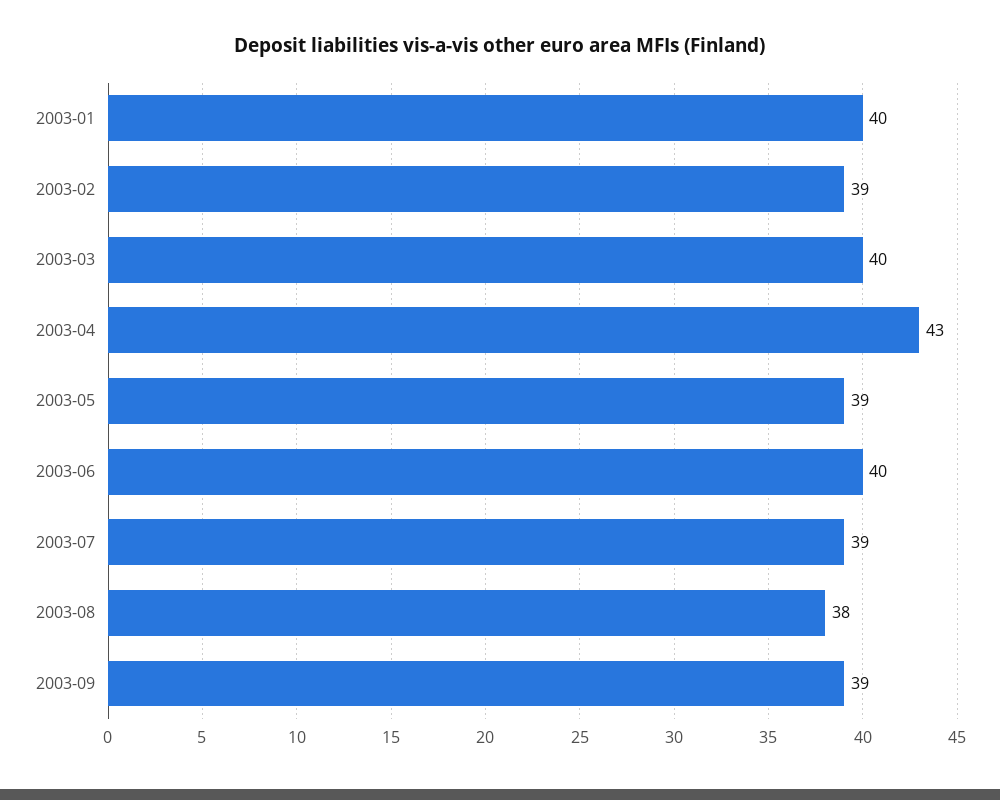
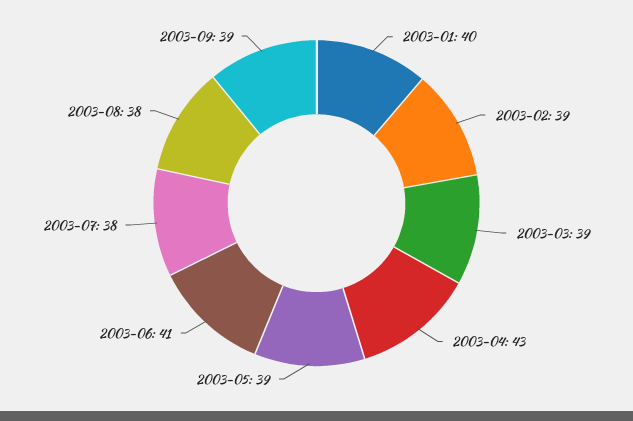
2003-03: 40 -> 39
2003-06: 40 -> 41
2003-07: 39 -> 38

